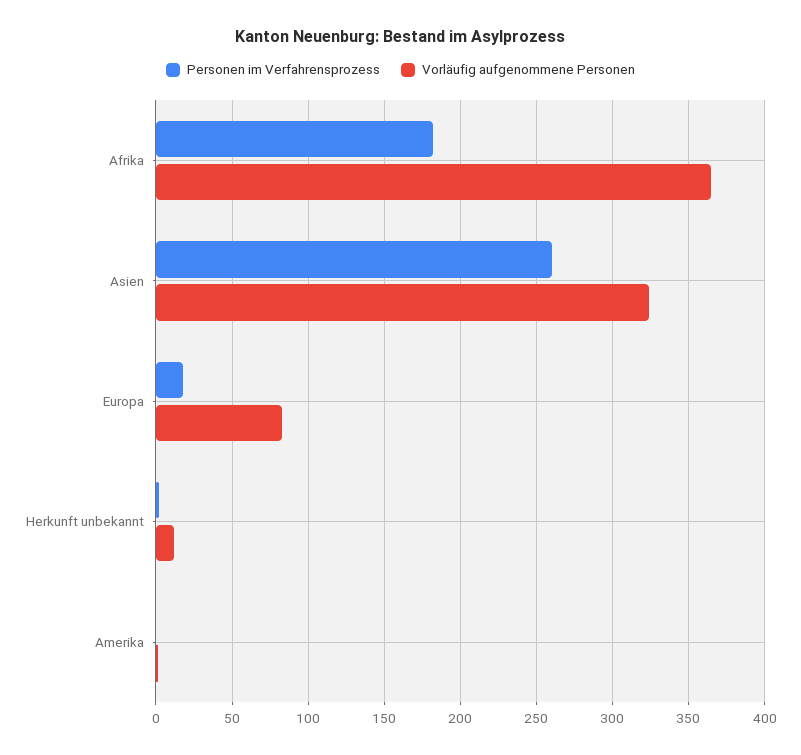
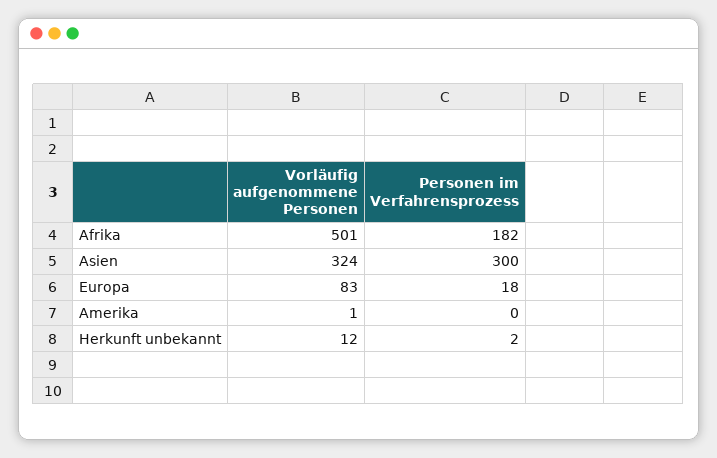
Vorläufig aufgenommene Personen, Afrika: 365 -> 501
Personen im Verfahrensprozess, Asien: 260 -> 300

